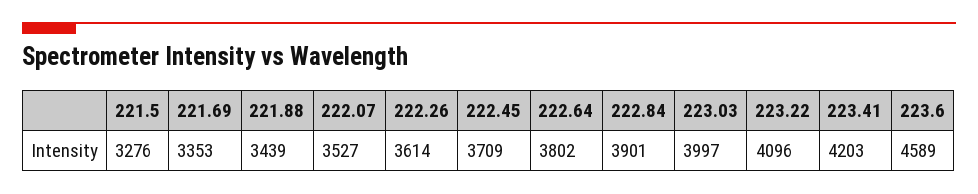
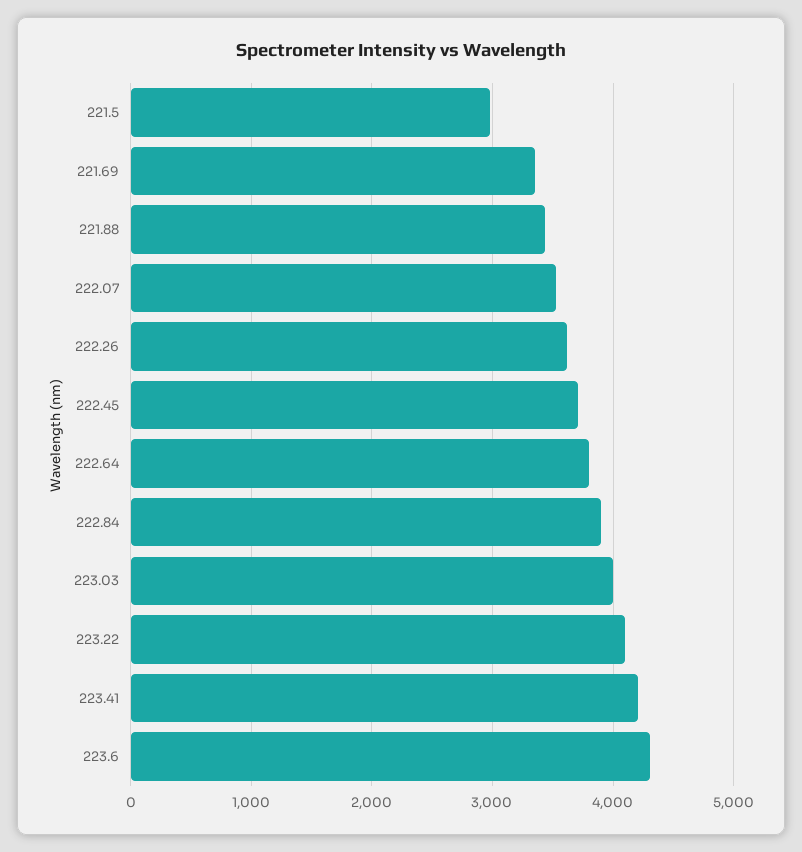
221.5: 3276 -> 3000
223.6: 4589 -> 4300

